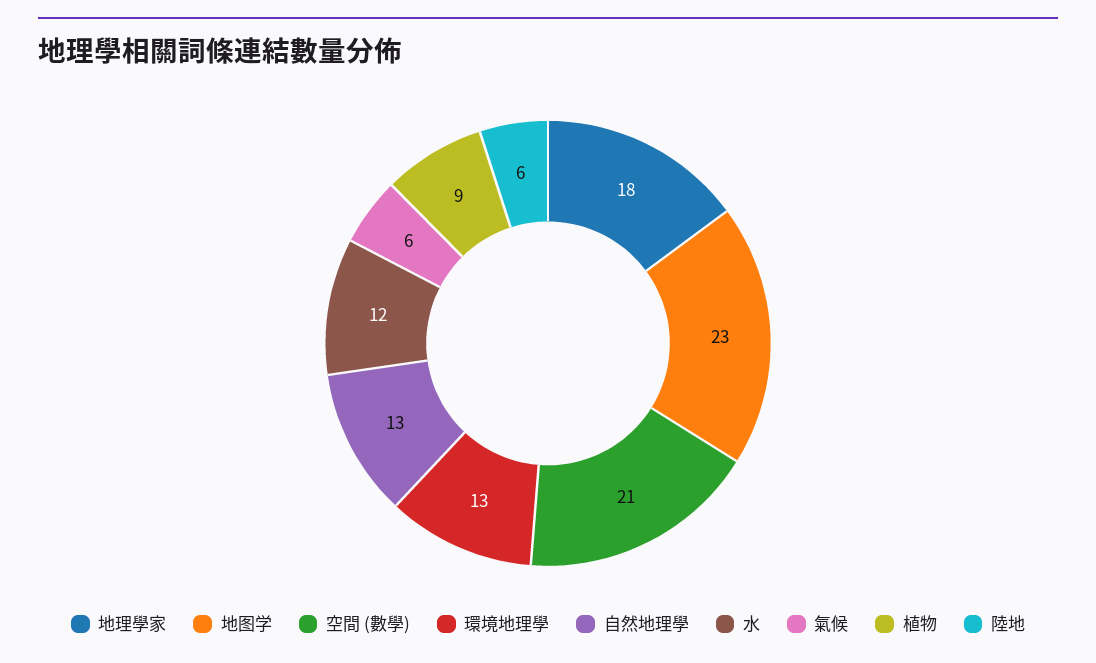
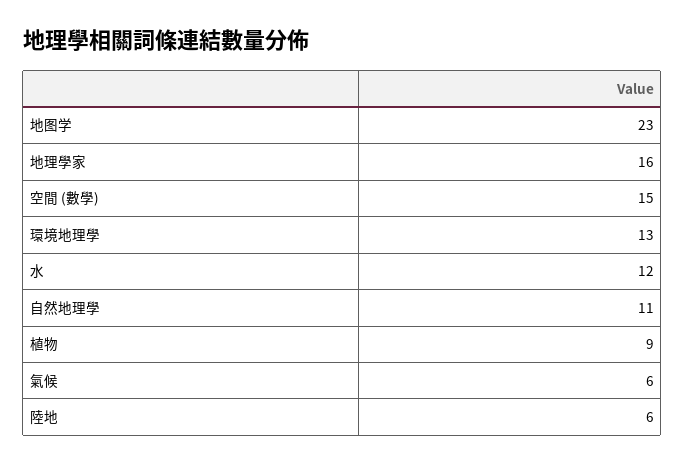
地理學家: 18 -> 16
空間 (數學): 21 -> 15
自然地理學: 13 -> 11

